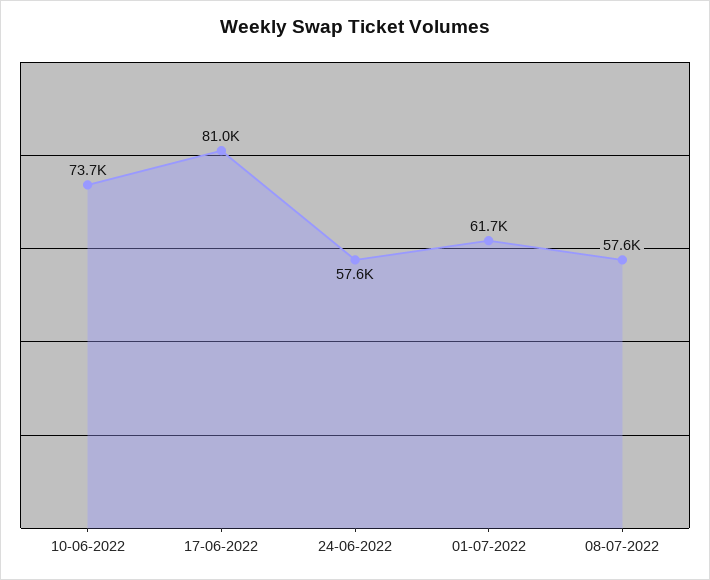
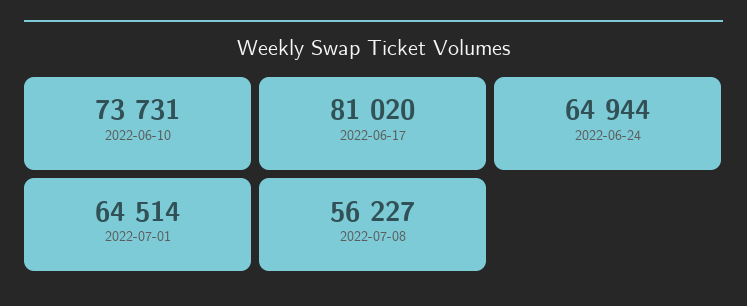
24-06-2022: 57600 -> 64944
01-07-2022: 61700 -> 64514
08-07-2022: 57600 -> 56227

